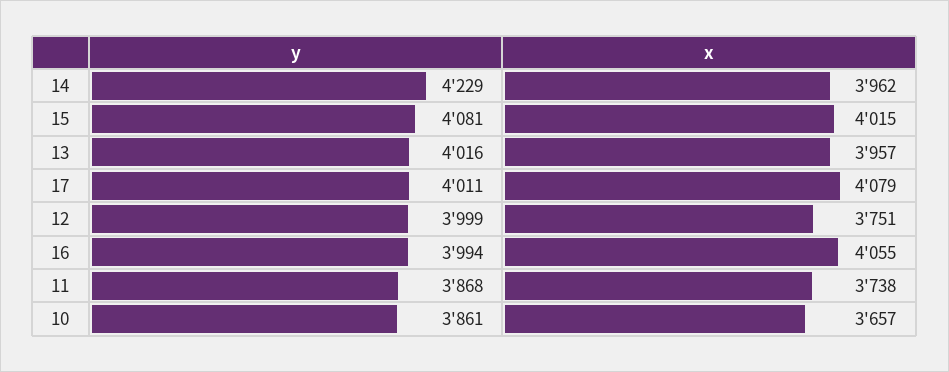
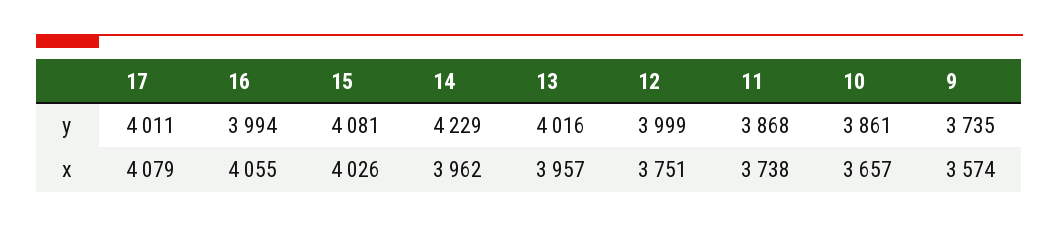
x, 15: 4015 -> 4026
y, 9: none -> 3735
x, 9: none -> 3574

